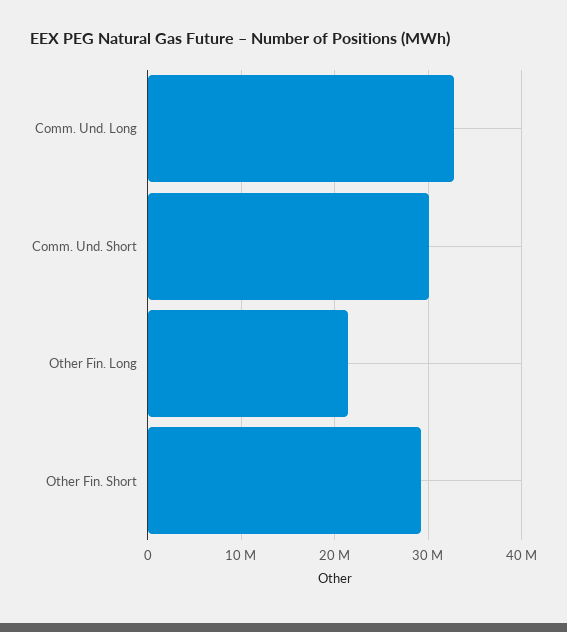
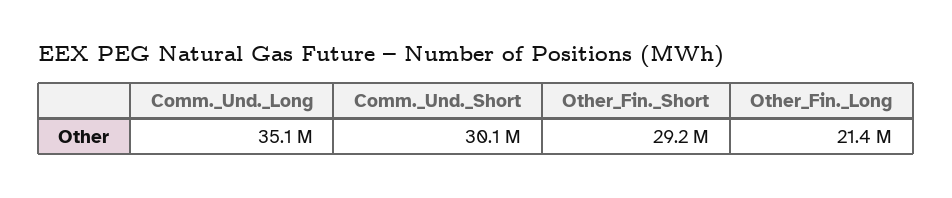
Comm. Und. Long: 33000000 -> 35100000

